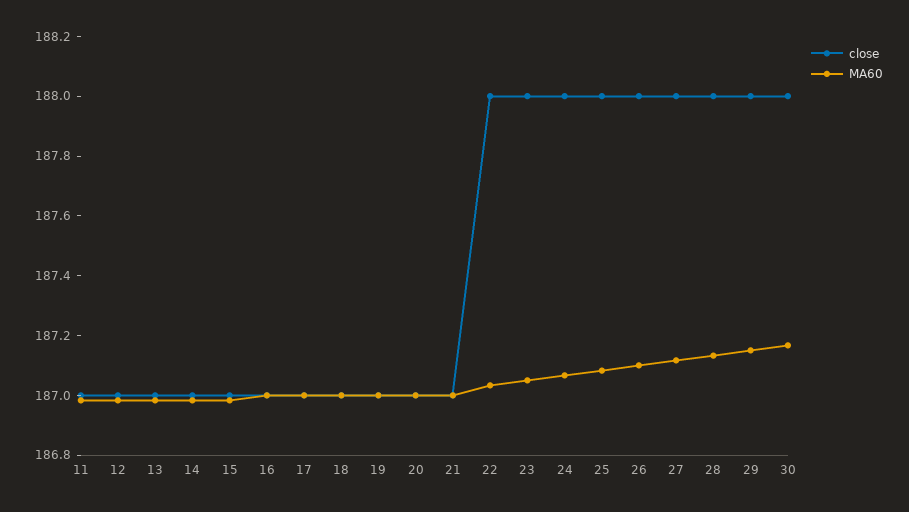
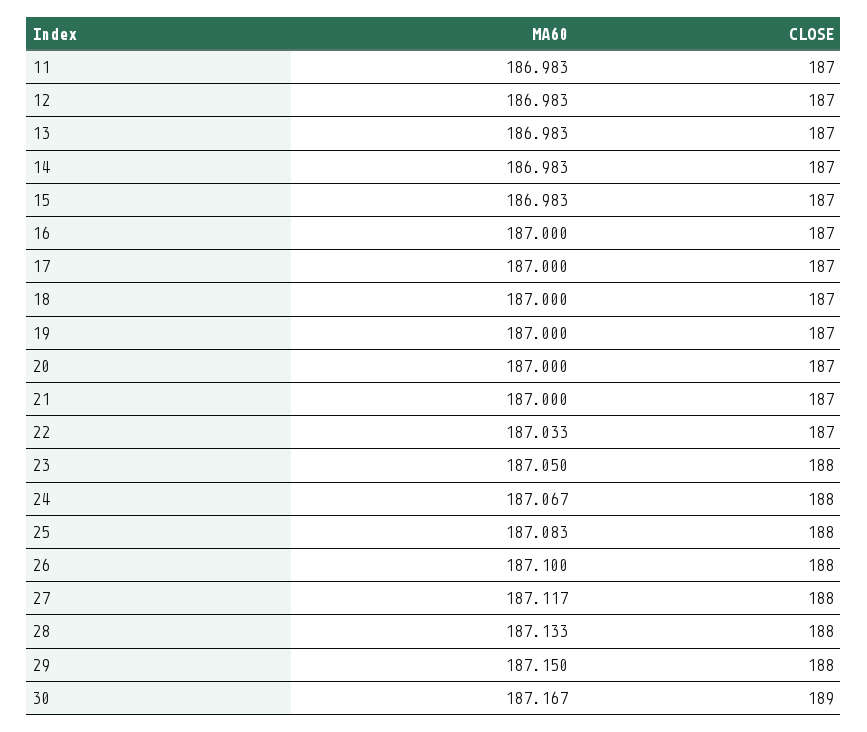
close, 22: 188 -> 187
close, 30: 188 -> 189

